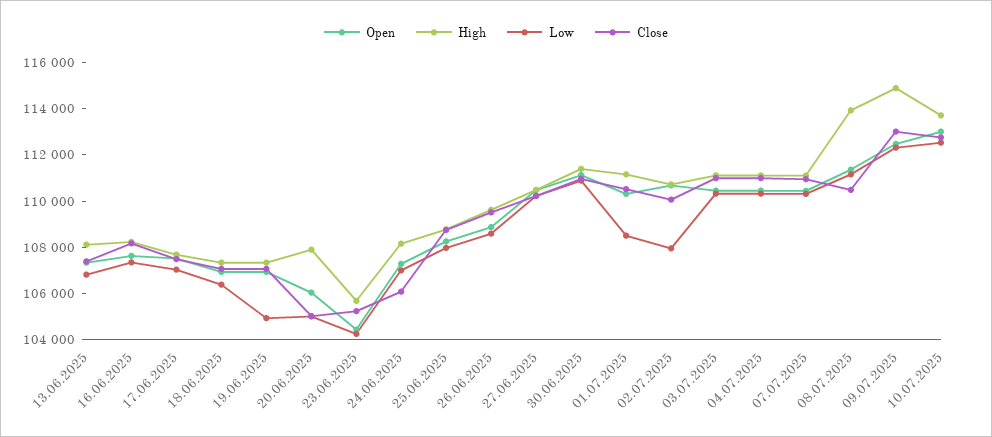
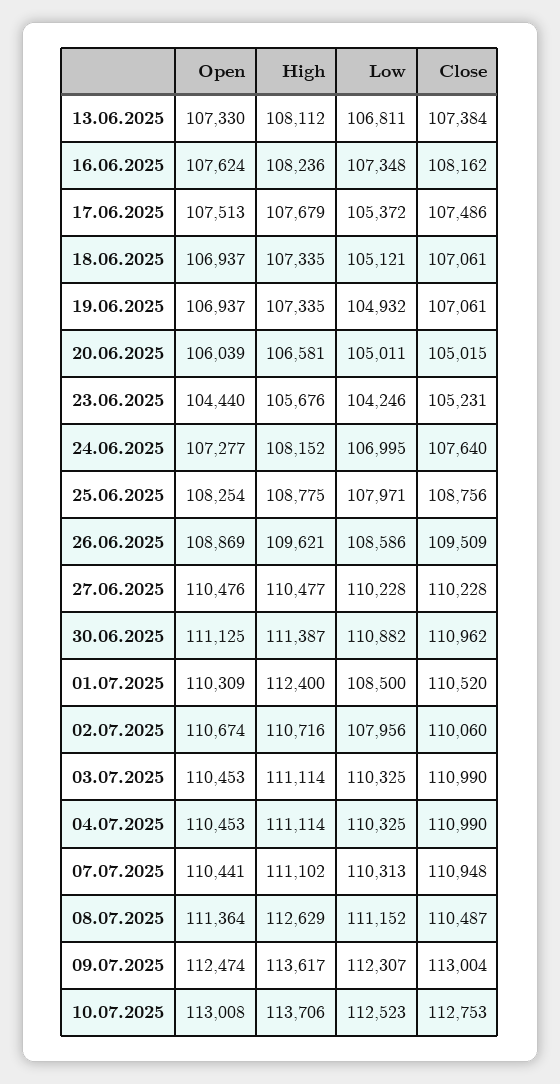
Low, 17.06.2025: 107000 -> 105372
Low, 18.06.2025: 106500 -> 105121
High, 20.06.2025: 108000 -> 106581
Close, 24.06.2025: 106000 -> 107640
High, 01.07.2025: 111000 -> 112400
High, 08.07.2025: 114000 -> 112629
High, 09.07.2025: 115000 -> 113617

